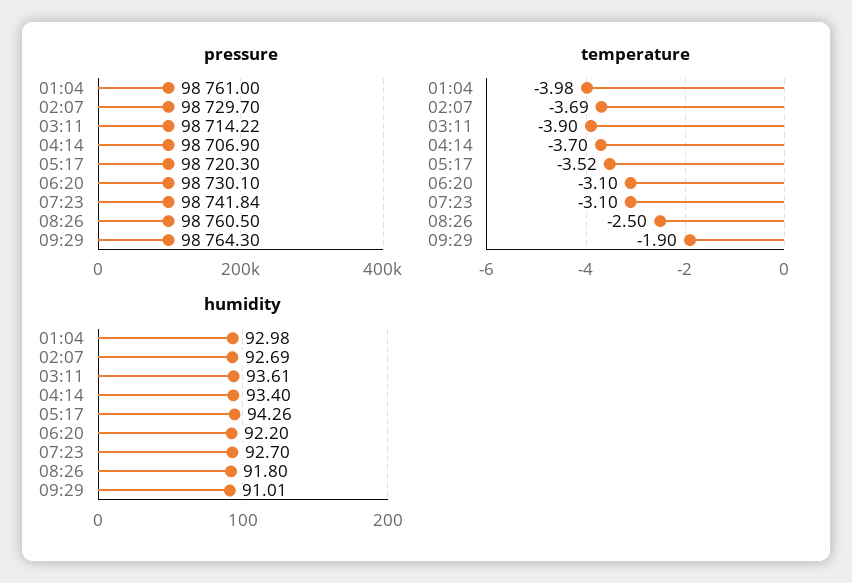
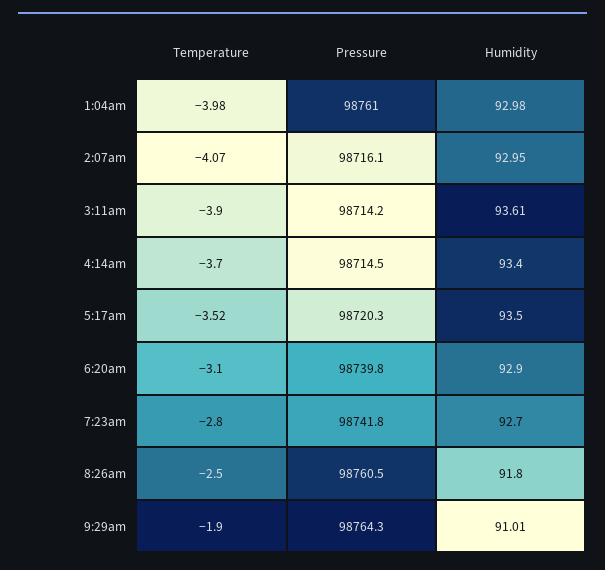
pressure, 02:07: 98729.7 -> 98716.1
pressure, 04:14: 98706.9 -> 98714.5
pressure, 06:20: 98730.1 -> 98739.8
temperature, 02:07: -3.69 -> -4.07
temperature, 07:23: -3.1 -> -2.8
humidity, 02:07: 92.69 -> 92.95
humidity, 05:17: 94.26 -> 93.5
humidity, 06:20: 92.2 -> 92.9

